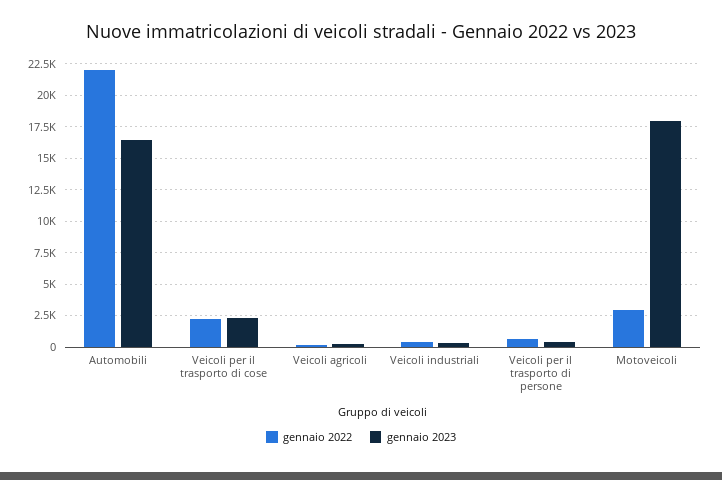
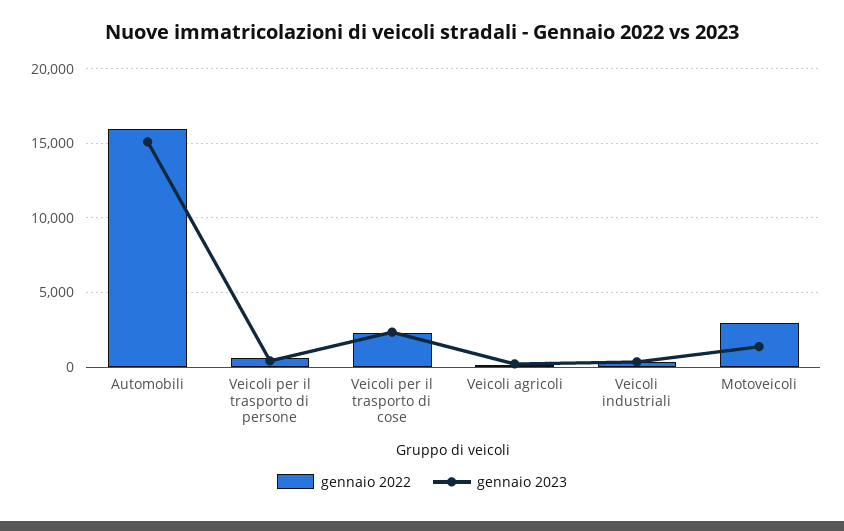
gennaio 2022, Automobili: 22000 -> 16000
gennaio 2023, Automobili: 16500 -> 15000
gennaio 2023, Motoveicoli: 18000 -> 1500

